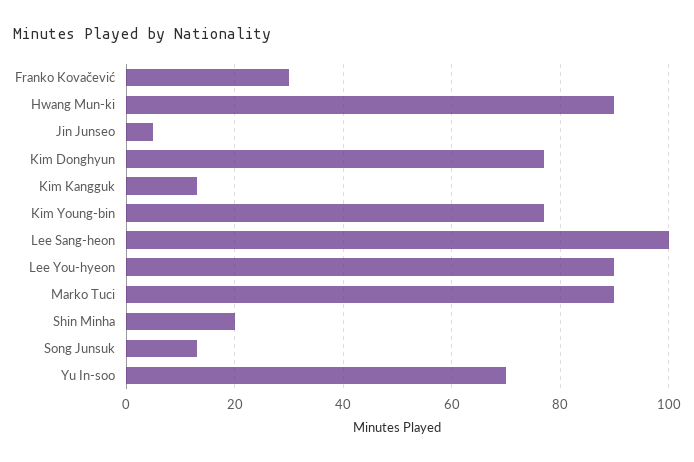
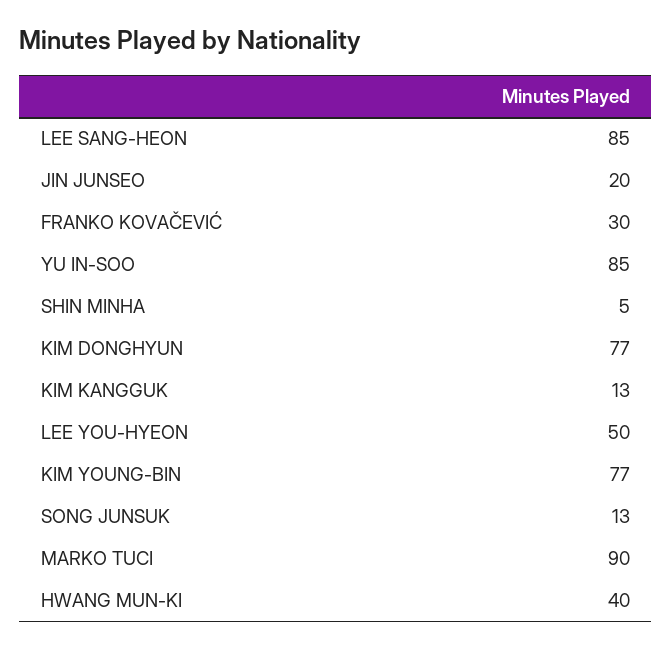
Hwang Mun-ki: 90 -> 40
Jin Junseo: 5 -> 20
Lee Sang-heon: 100 -> 85
Lee You-hyeon: 90 -> 50
Shin Minha: 20 -> 5
Yu In-soo: 70 -> 85

